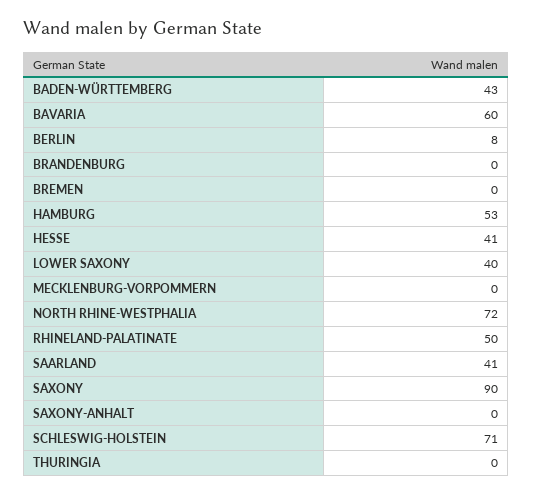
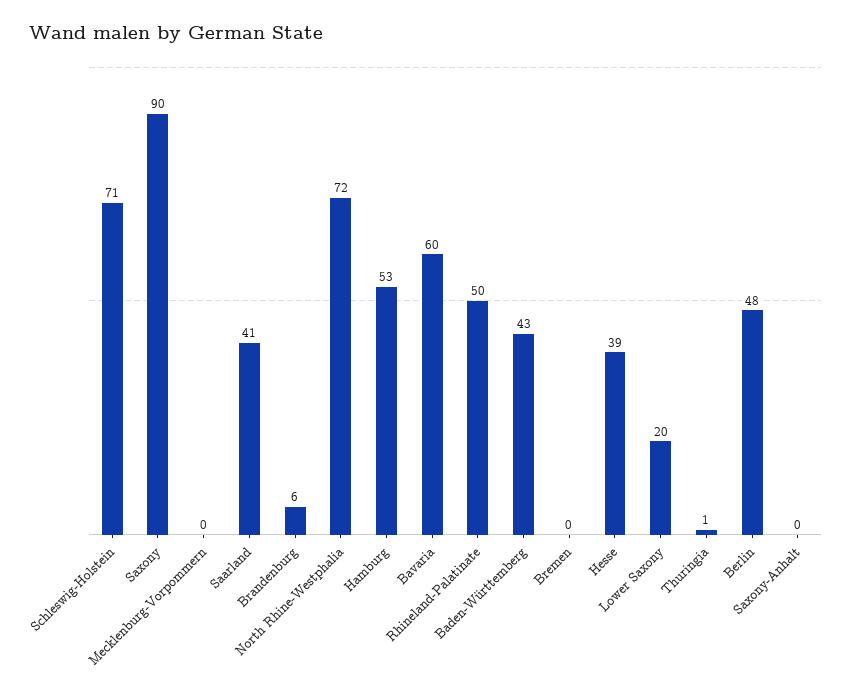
BERLIN: 8 -> 48
BRANDENBURG: 0 -> 6
HESSE: 41 -> 39
LOWER SAXONY: 40 -> 20
THURINGIA: 0 -> 1

